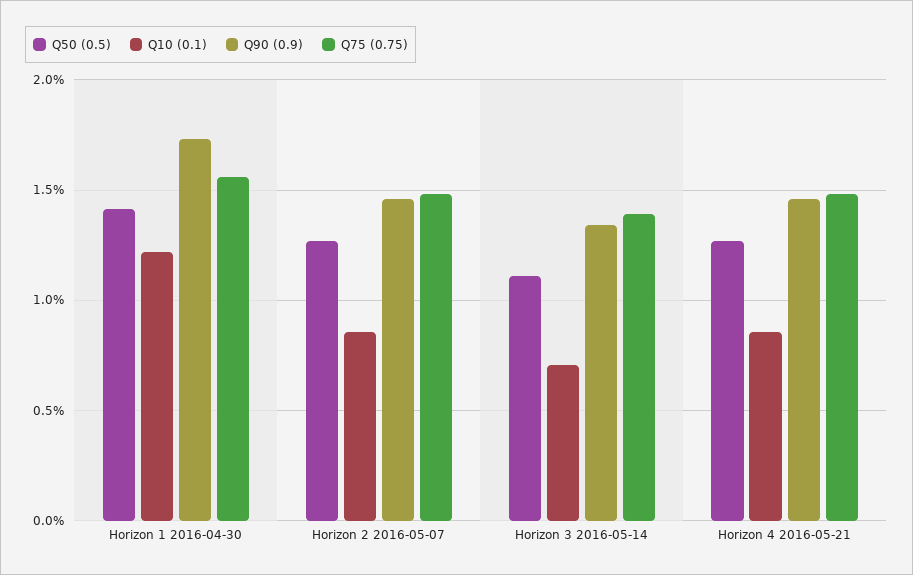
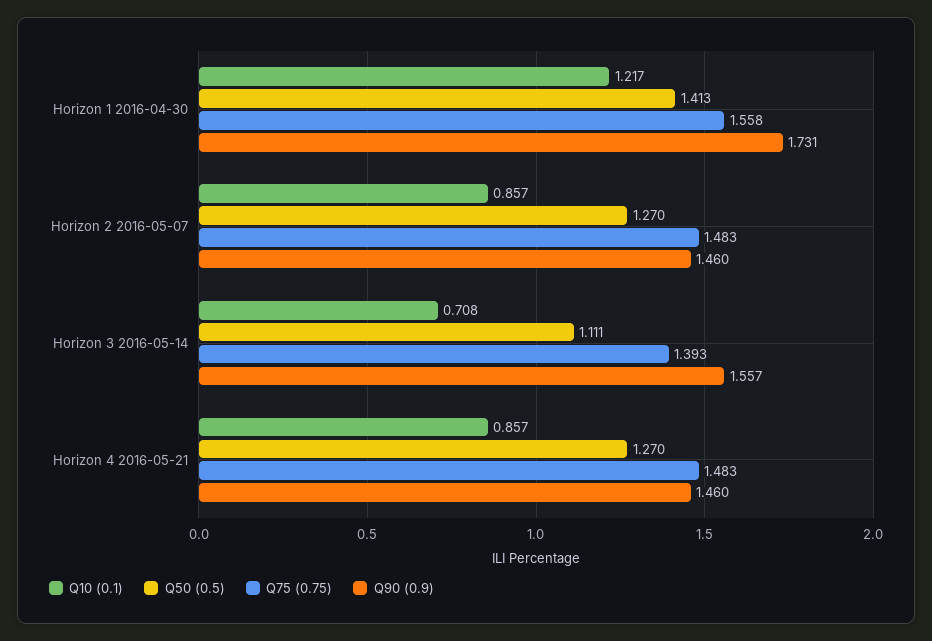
Q90 (0.9), Horizon 3 2016-05-14: 1.35 -> 1.557

